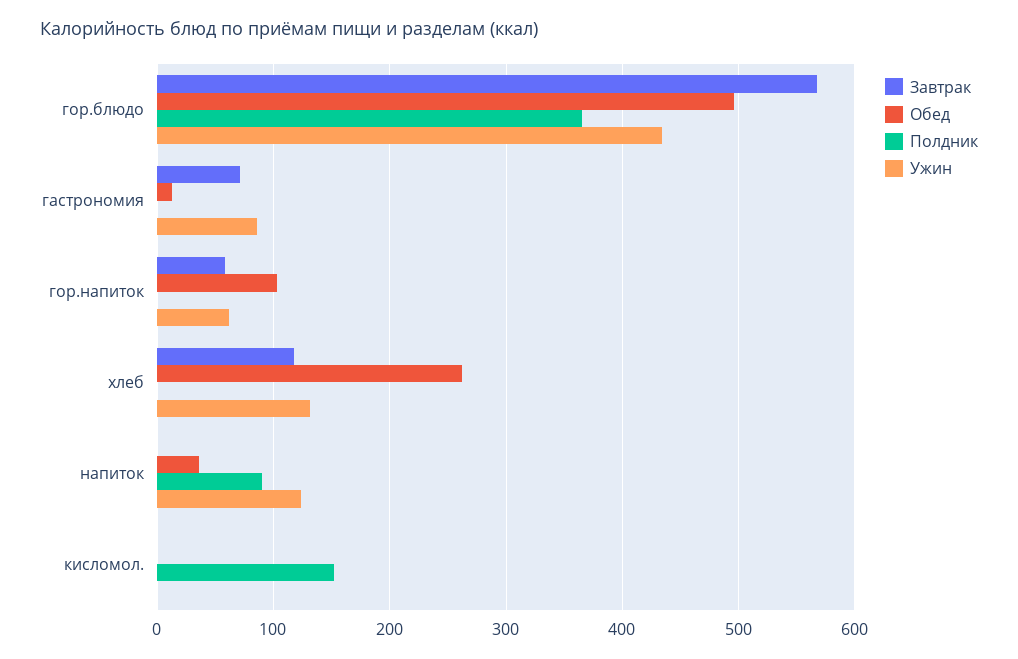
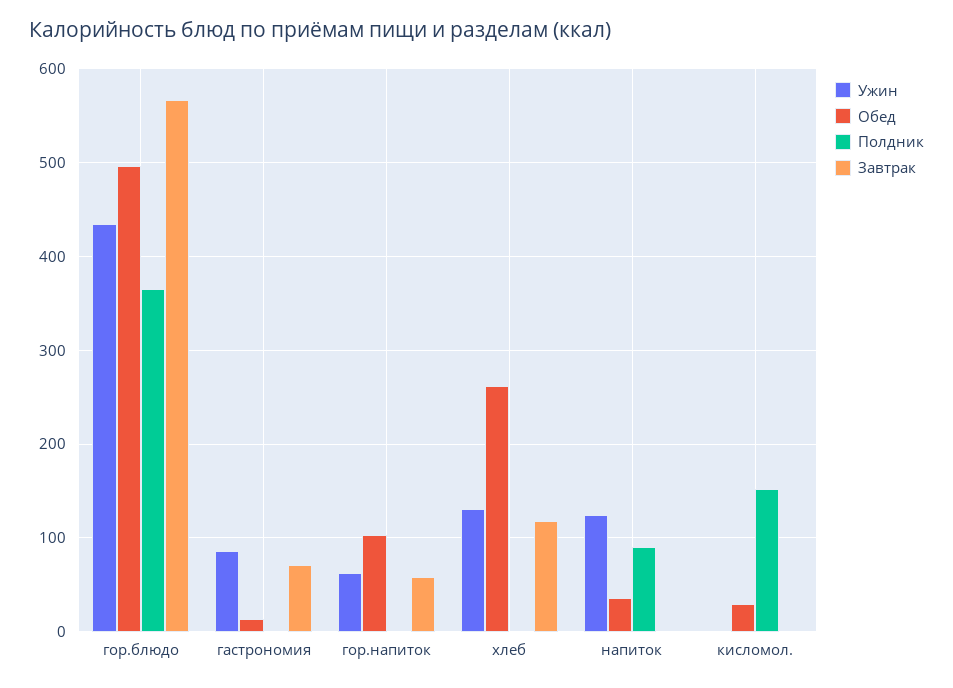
Обед, кисломол.: 0 -> 30

